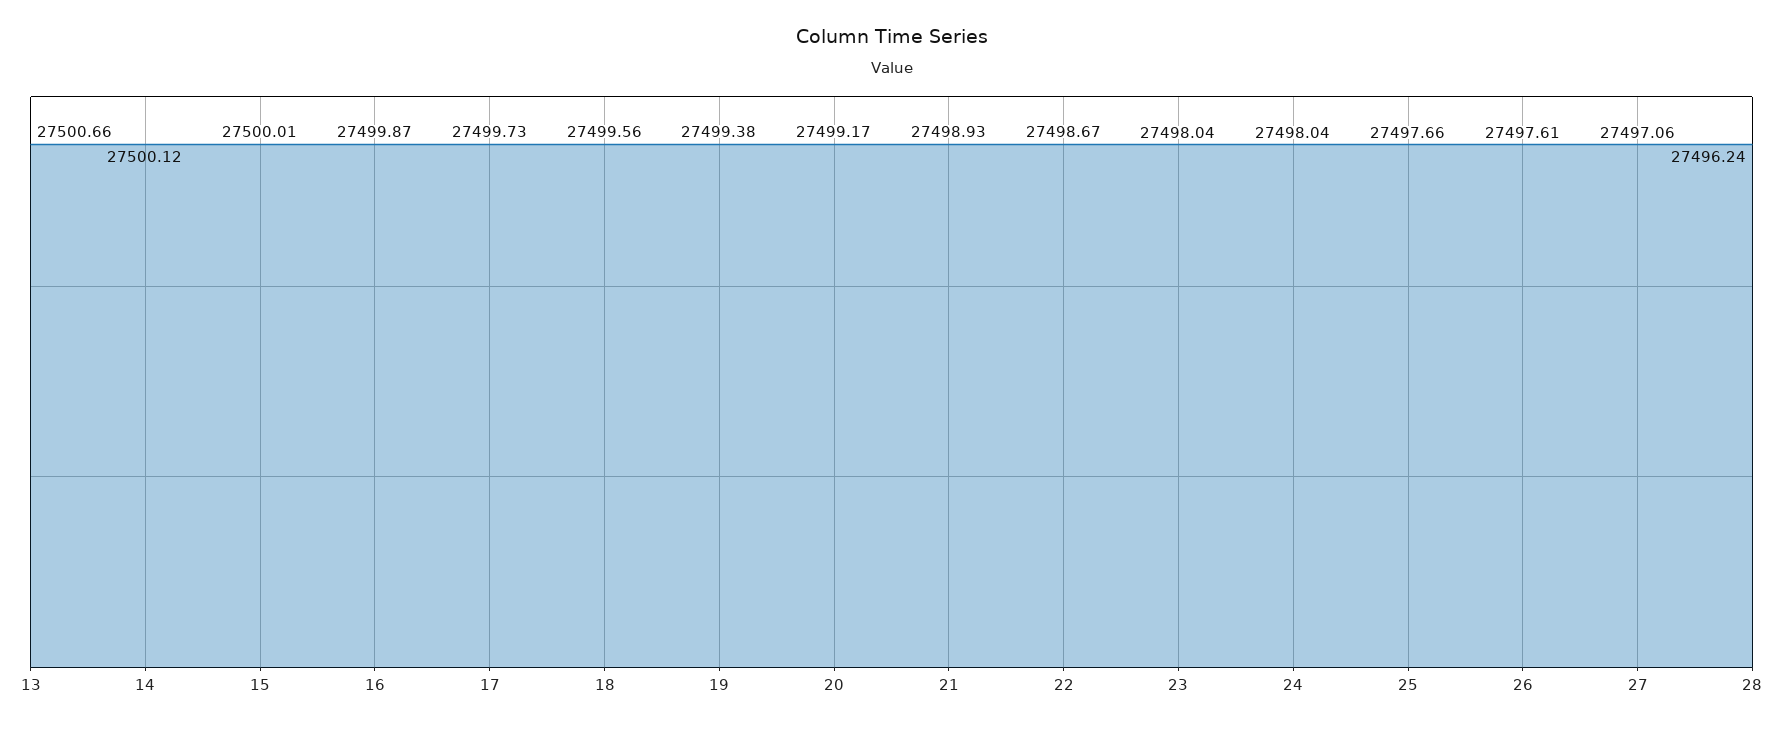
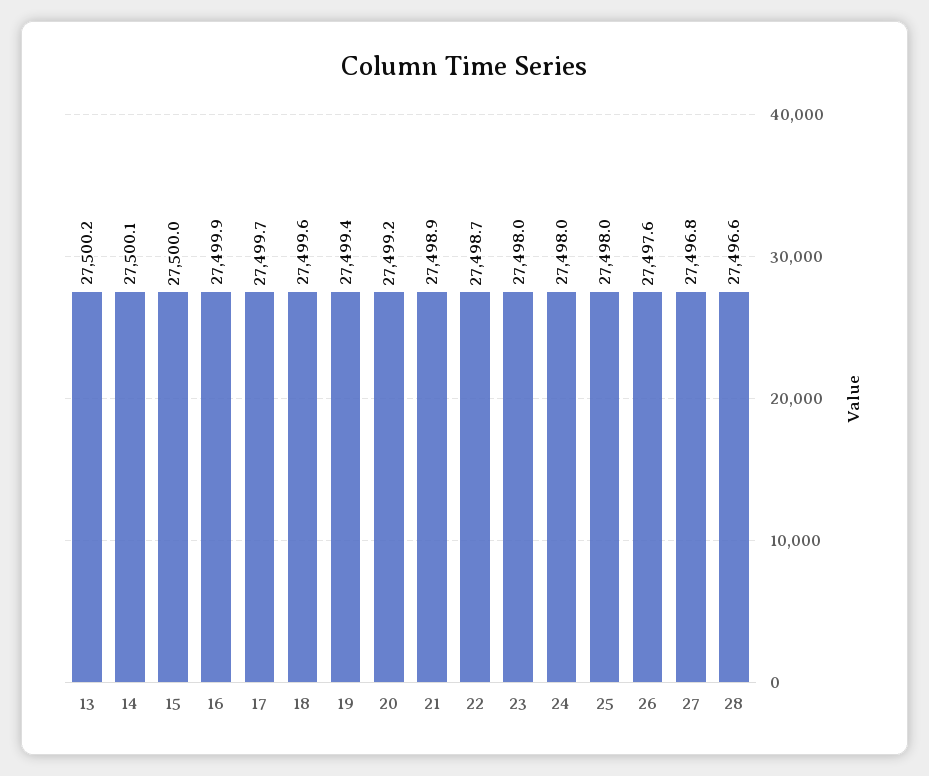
13: 27500.66 -> 27500.2
25: 27497.66 -> 27498
27: 27497.06 -> 27496.8
28: 27496.24 -> 27496.6

